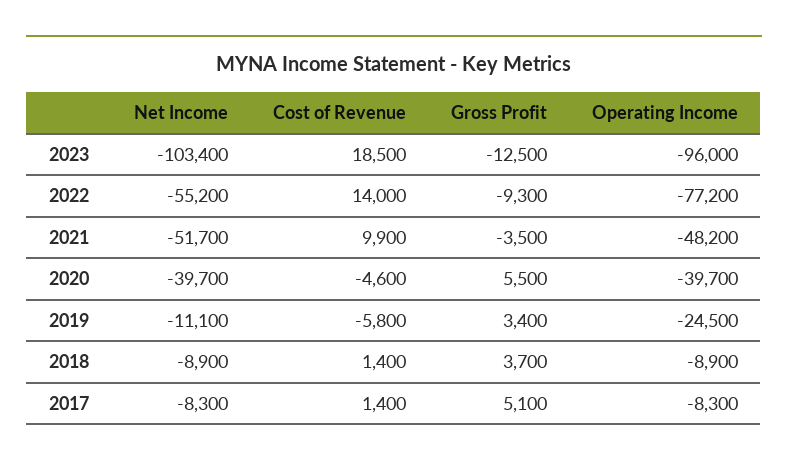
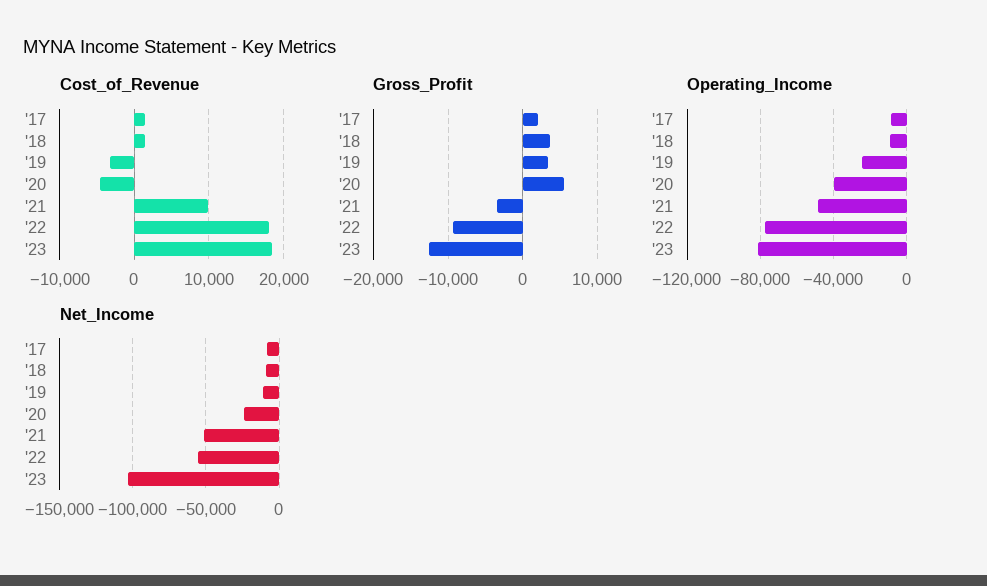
Operating Income, 2023: -96000 -> -80000
Cost of Revenue, 2022: 14000 -> 18000
Net Income, 2020: -39700 -> -25000
Cost of Revenue, 2019: -5800 -> -3000
Gross Profit, 2017: 5100 -> 2000

